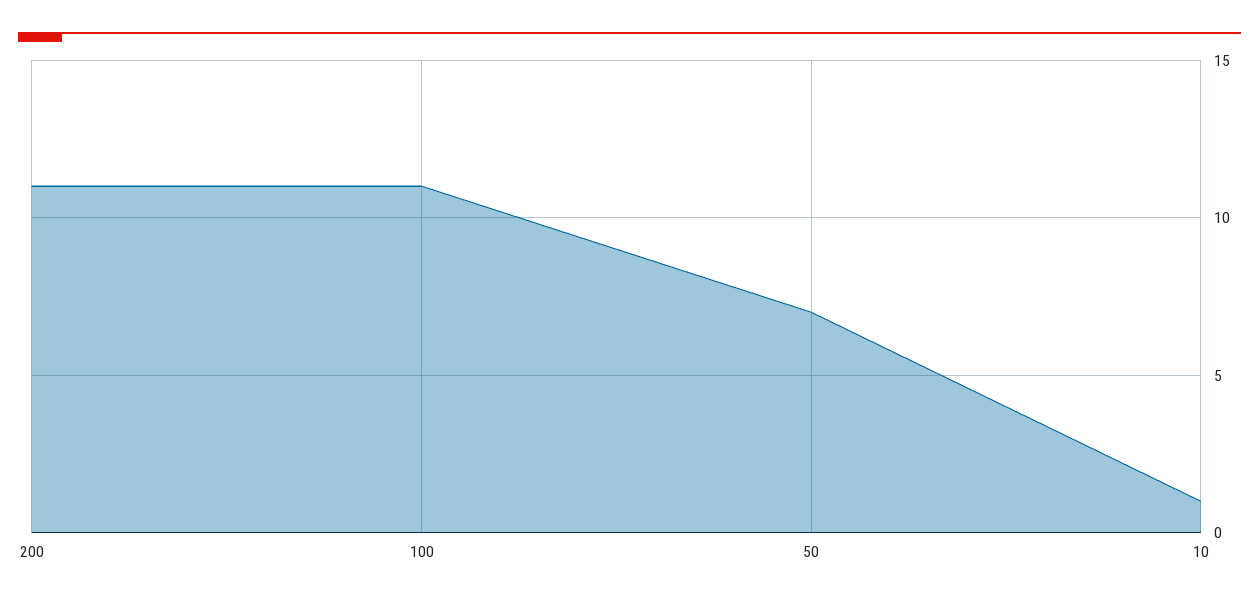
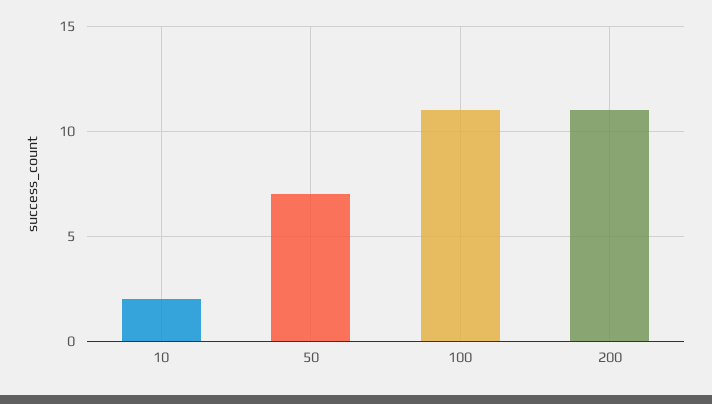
10: 1 -> 2

